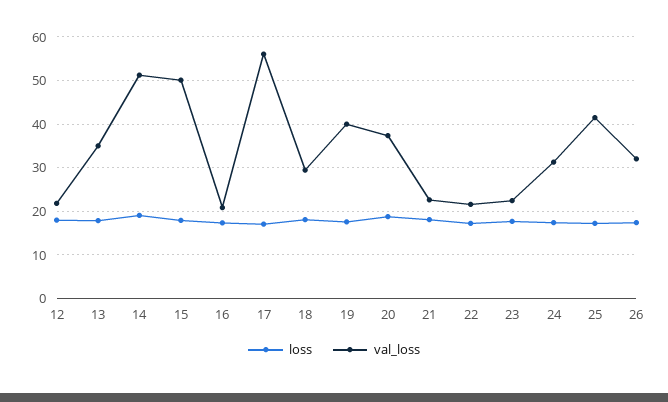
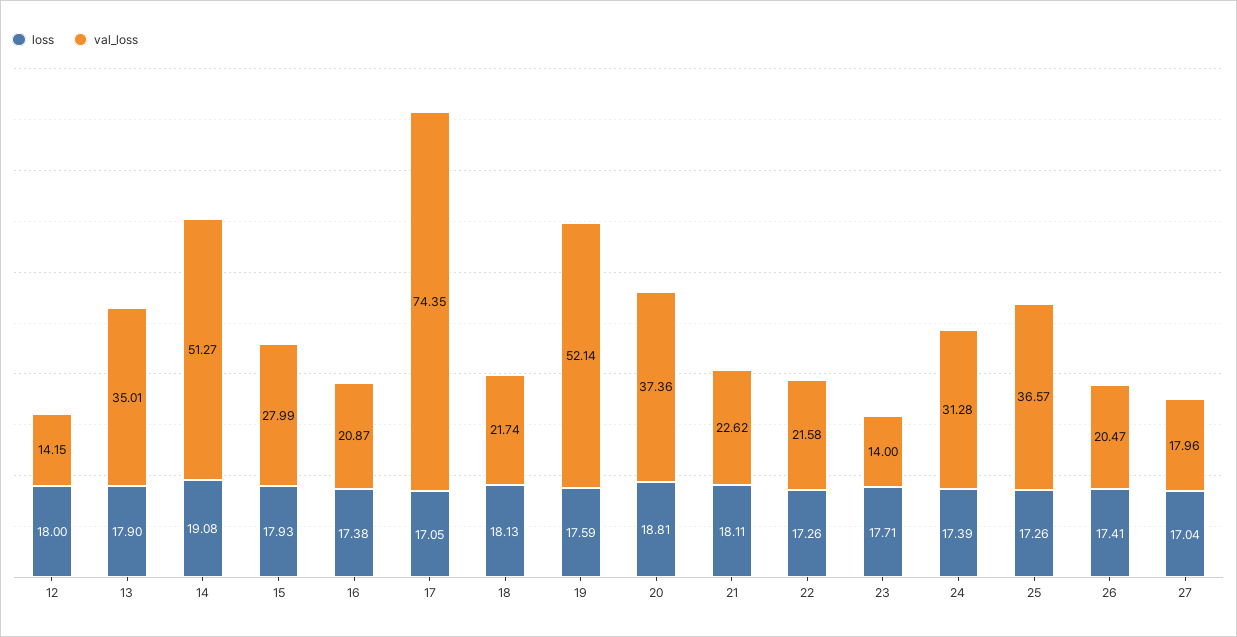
val_loss, 12: 22 -> 14.15
val_loss, 15: 50 -> 27.99
val_loss, 17: 56 -> 74.35
val_loss, 18: 30 -> 21.74
val_loss, 19: 40 -> 52.14
val_loss, 23: 22 -> 14
val_loss, 25: 42 -> 36.57
val_loss, 26: 32 -> 20.47
loss, 27: none -> 17.04
val_loss, 27: none -> 17.96

